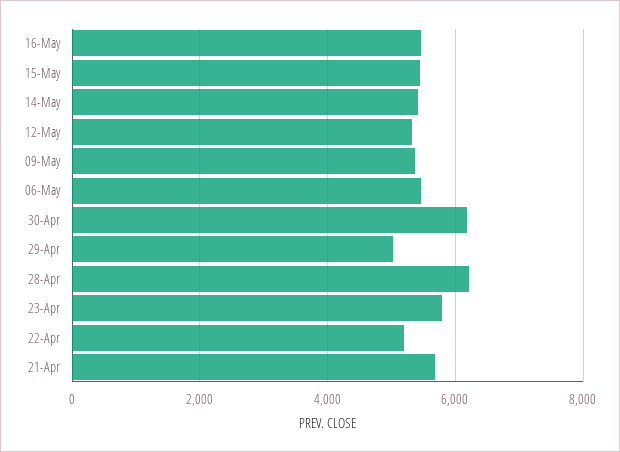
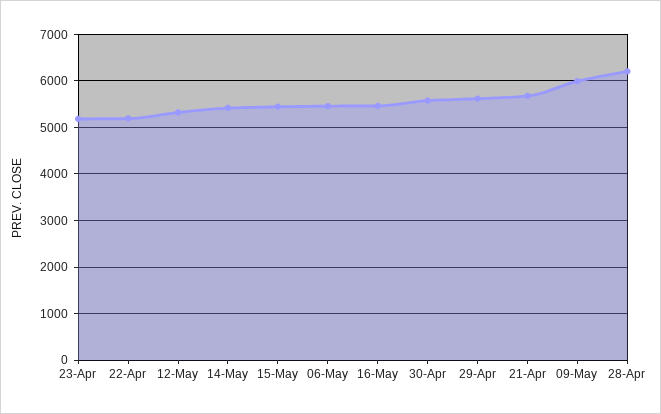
09-May: 5400 -> 6000
30-Apr: 6200 -> 5600
29-Apr: 5000 -> 5600
23-Apr: 5800 -> 5200

